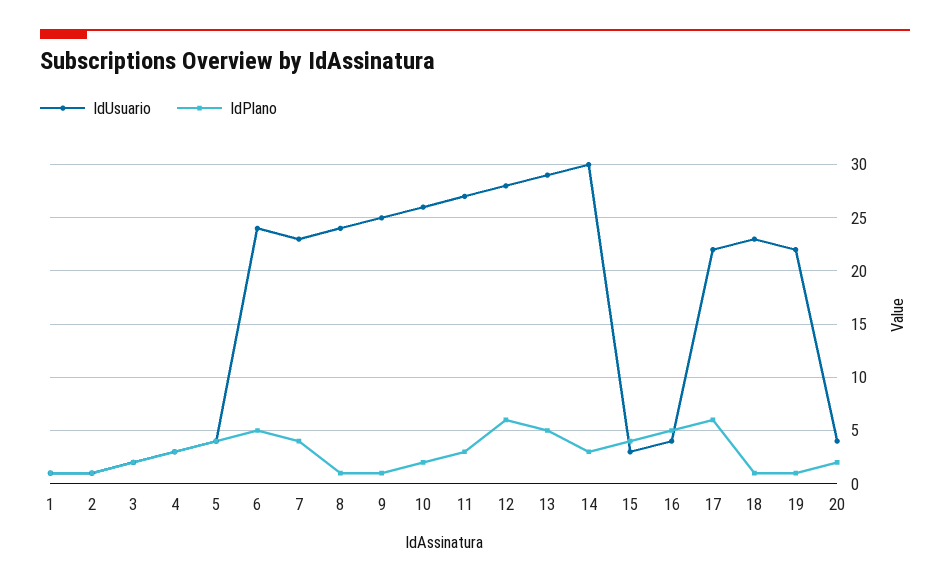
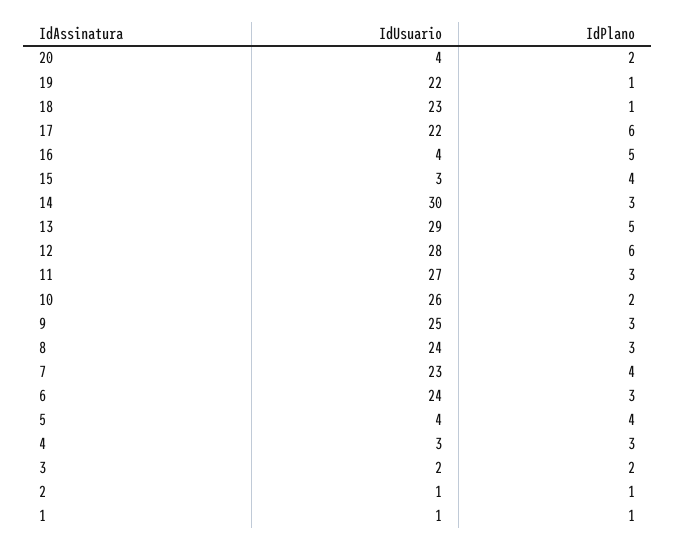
IdPlano, 6: 5 -> 3
IdPlano, 8: 1 -> 3
IdPlano, 9: 1 -> 3

